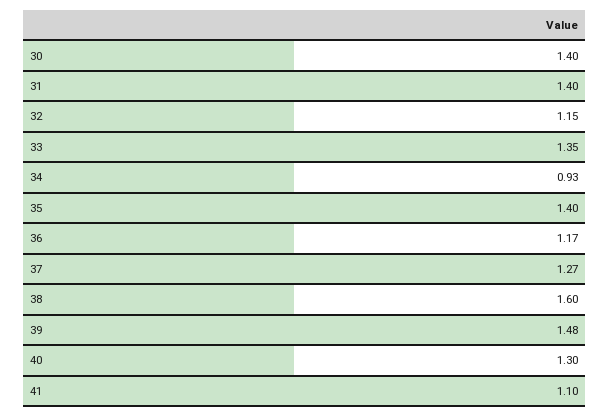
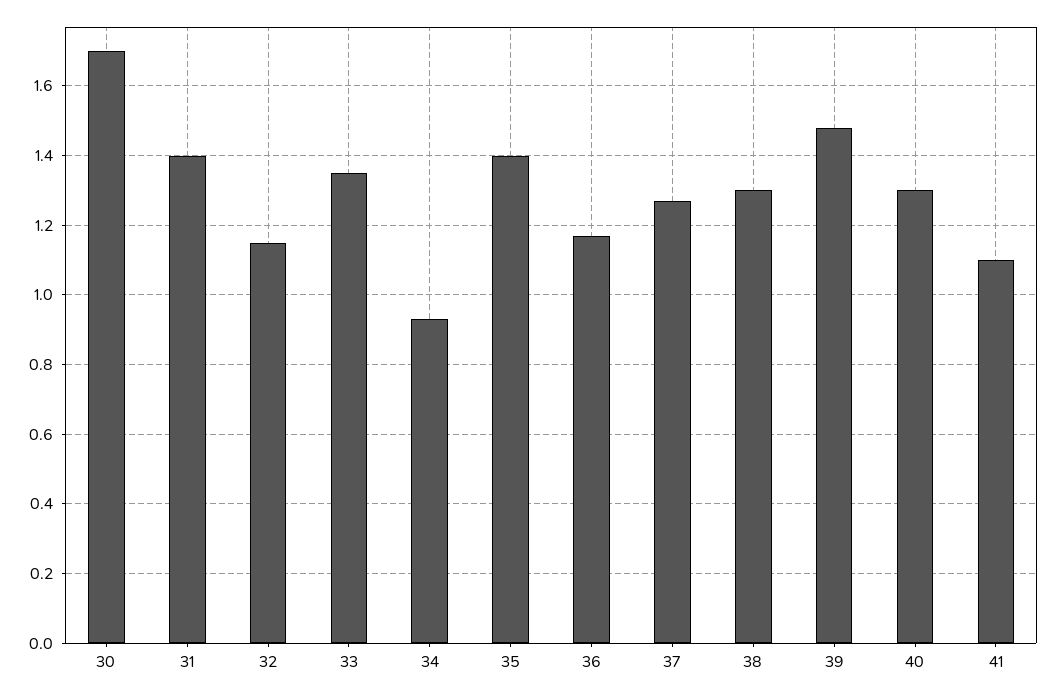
30: 1.4 -> 1.7
38: 1.6 -> 1.3

